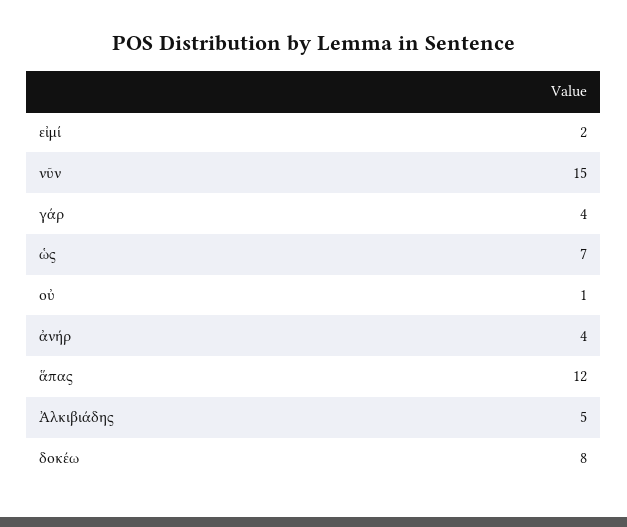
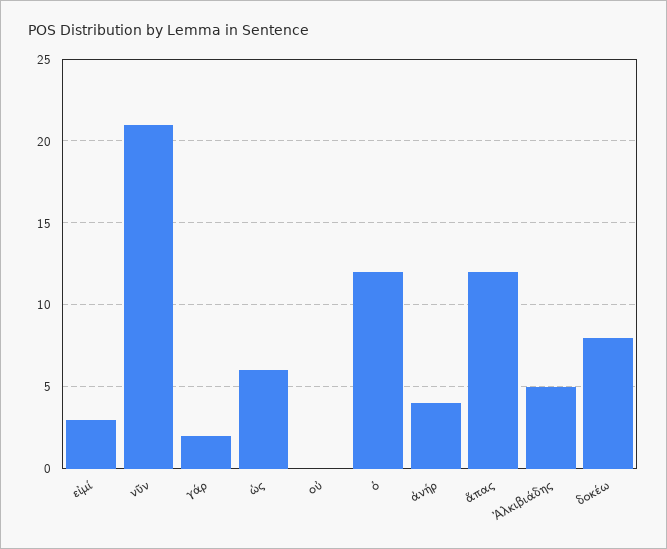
εἰμί: 2 -> 3
νῦν: 15 -> 21
γάρ: 4 -> 2
ὡς: 7 -> 6
οὐ: 1 -> 0
ὁ: none -> 12

